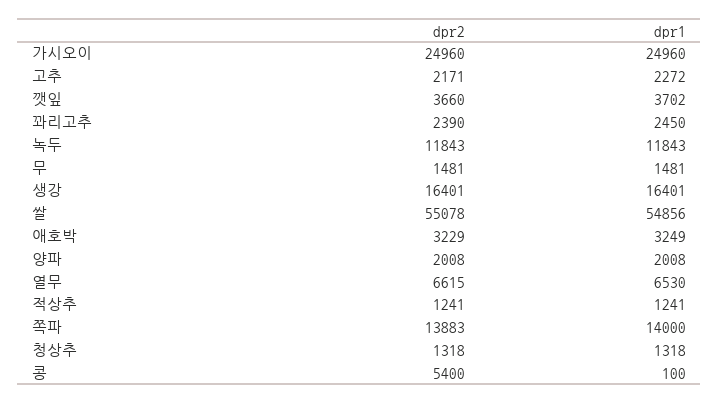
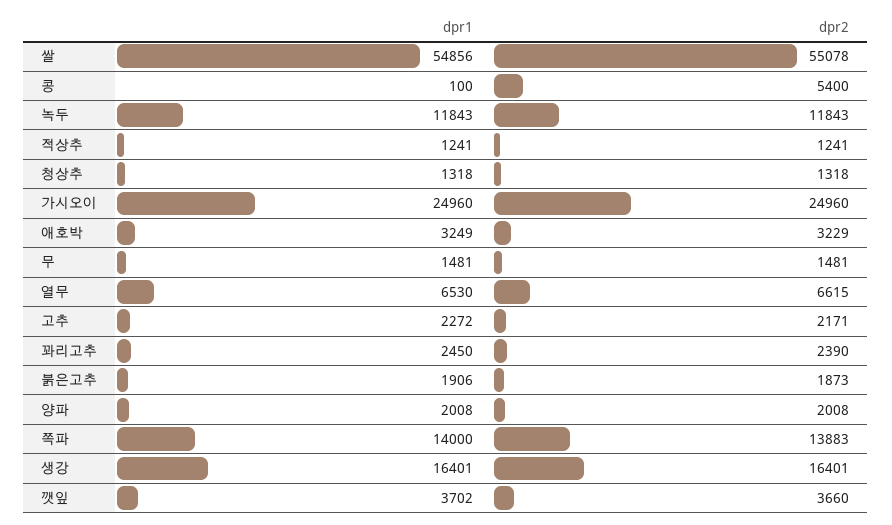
dpr1, 붉은고추: none -> 1906
dpr2, 붉은고추: none -> 1873

